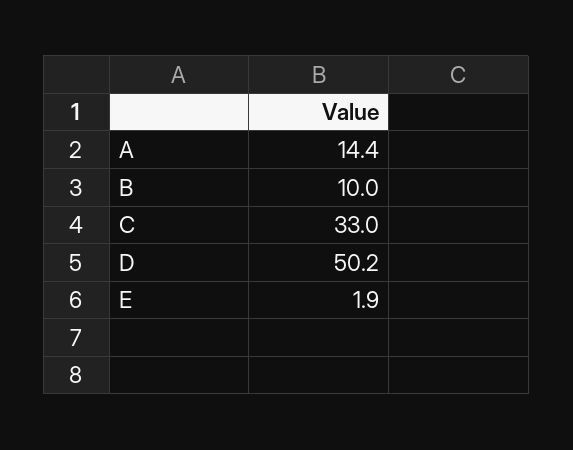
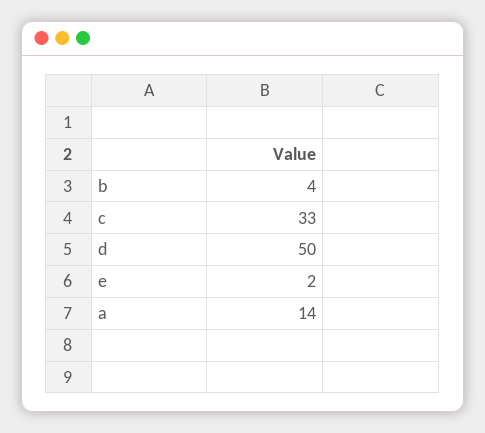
B: 10 -> 4

